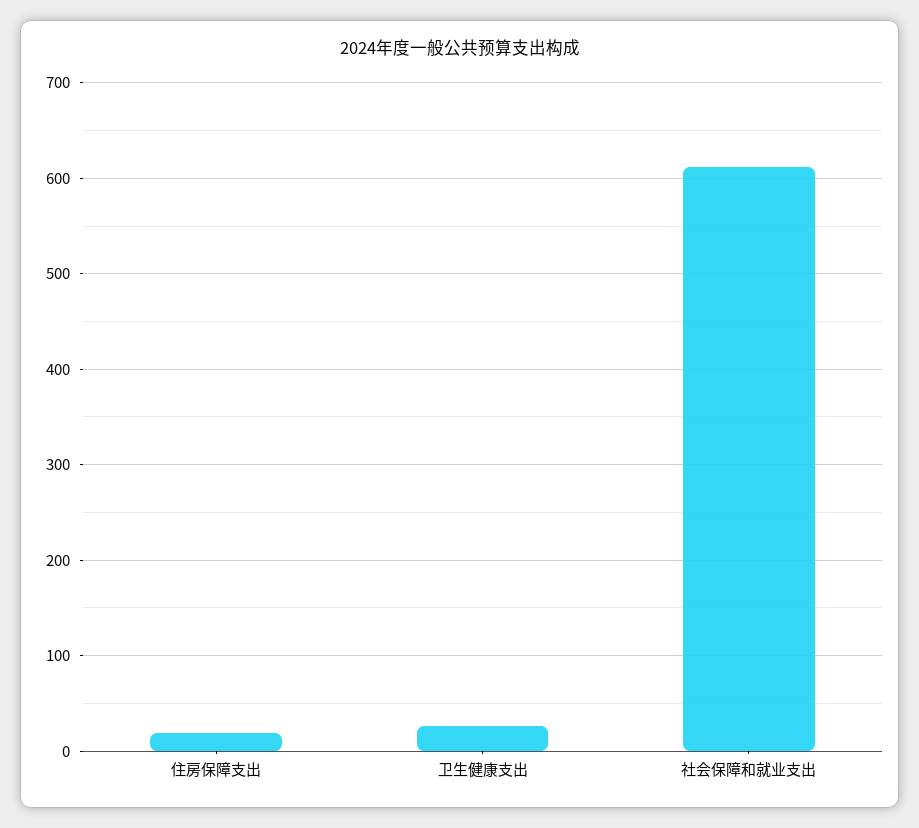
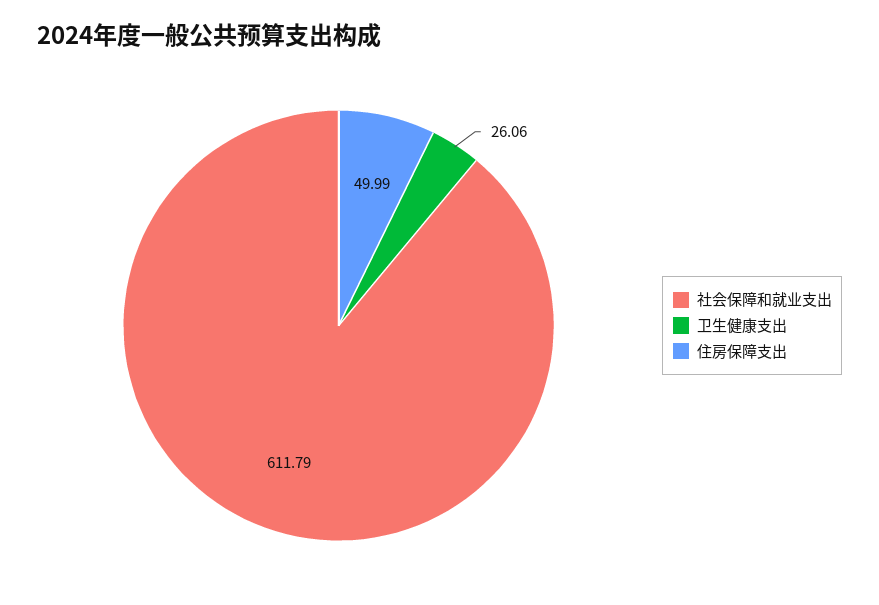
住房保障支出: 20 -> 49.99

